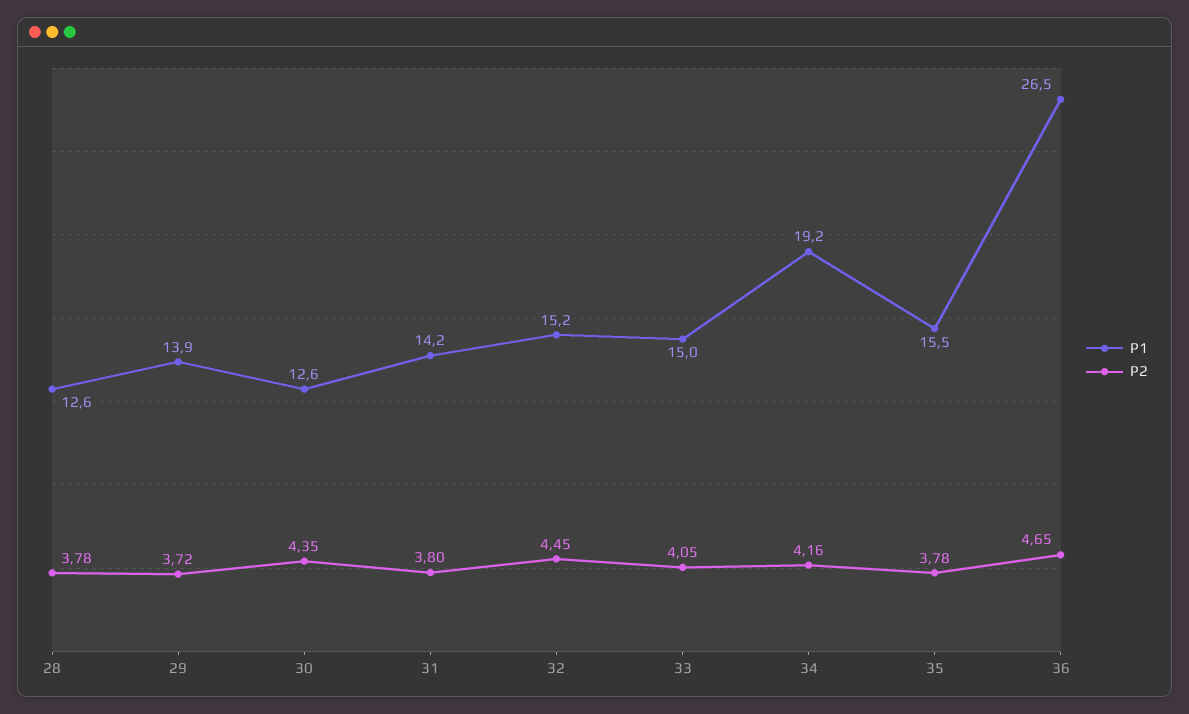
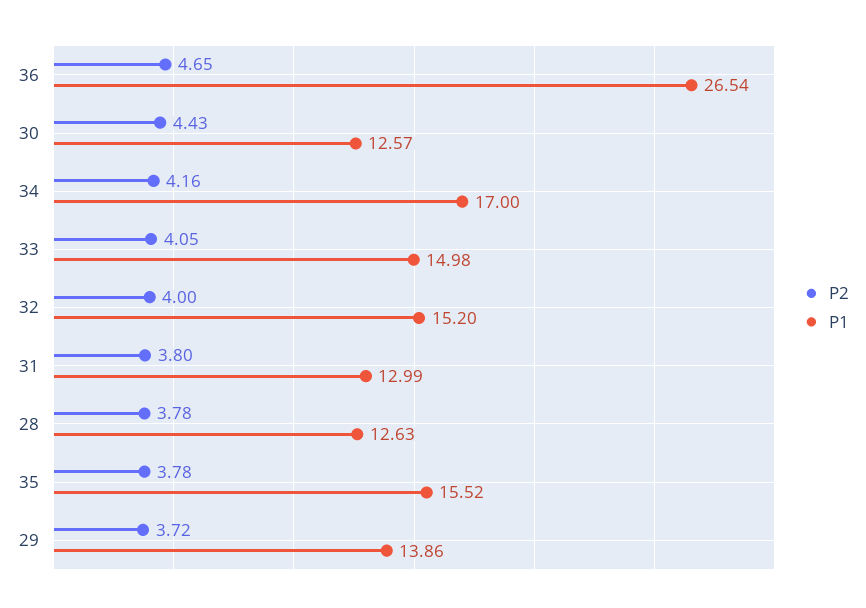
P2, 30: 4.35 -> 4.43
P1, 31: 14.2 -> 12.99
P2, 32: 4.45 -> 4
P1, 34: 19.2 -> 17

